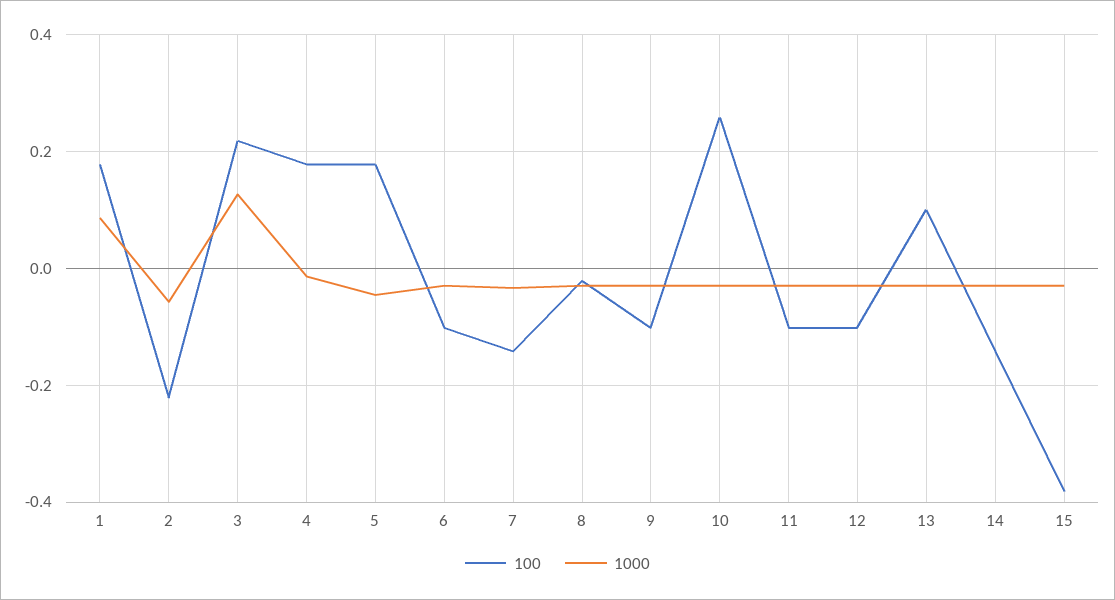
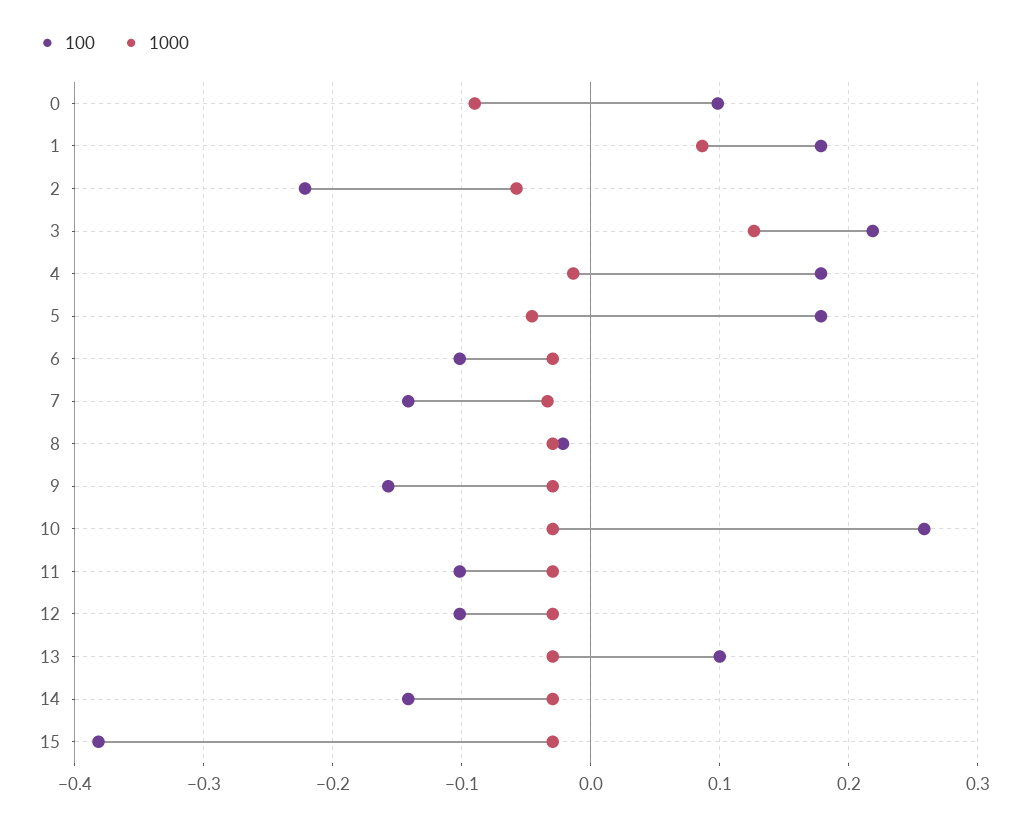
100, 9: -0.1 -> -0.16
100, 0: none -> 0.1
1000, 0: none -> -0.09

